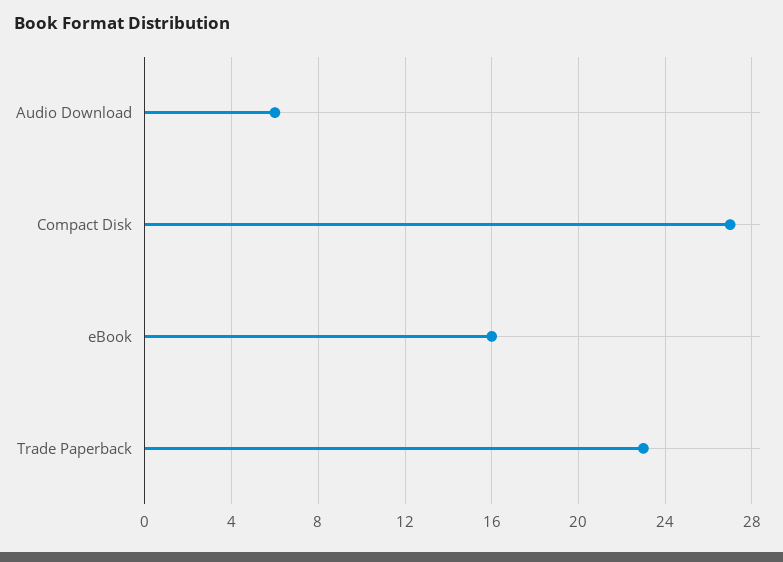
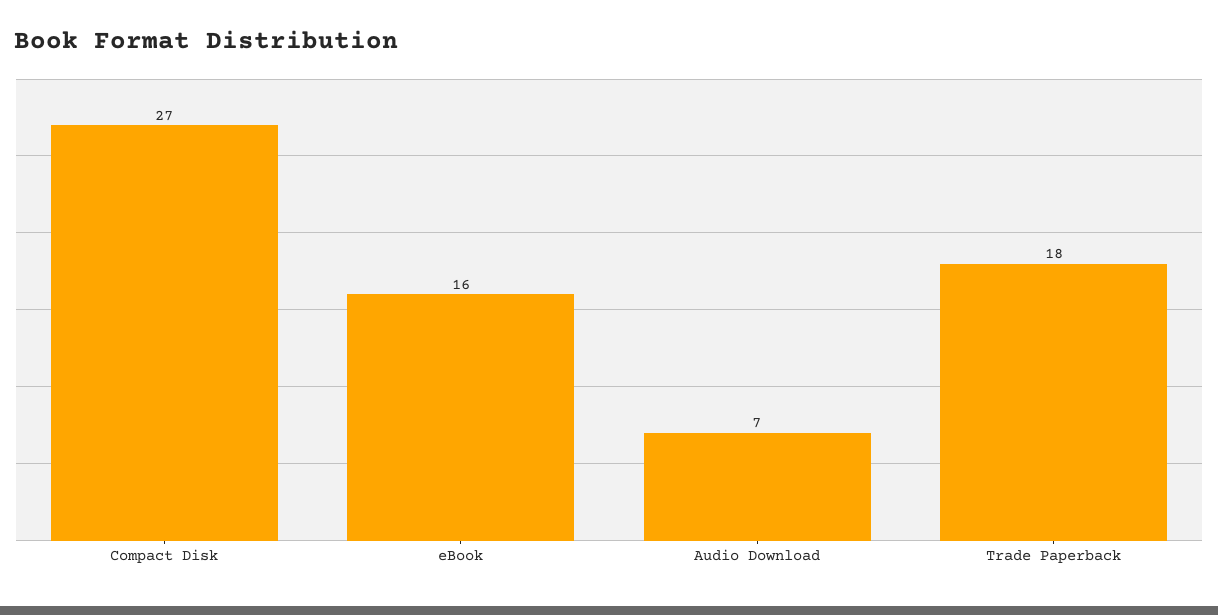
Audio Download: 6 -> 7
Trade Paperback: 23 -> 18

